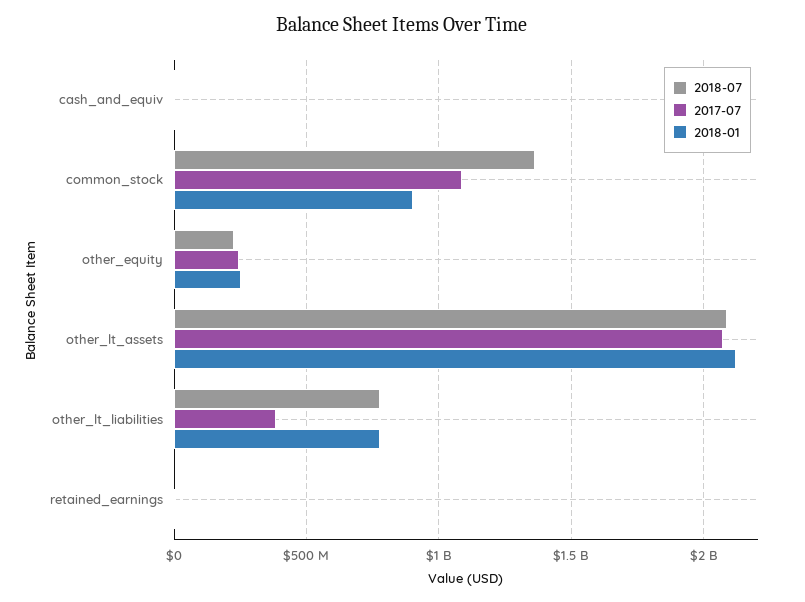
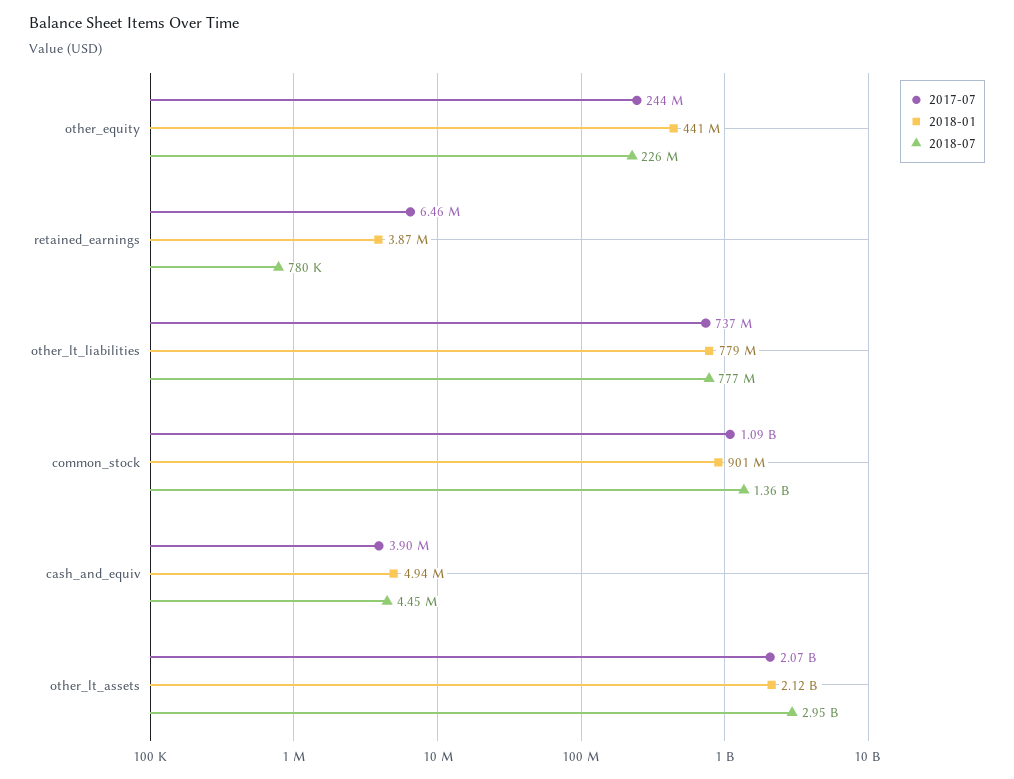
2018-01, other_equity: 250000000 -> 441000000
2018-07, other_lt_assets: 2100000000 -> 2950000000
2017-07, other_lt_liabilities: 400000000 -> 737000000

